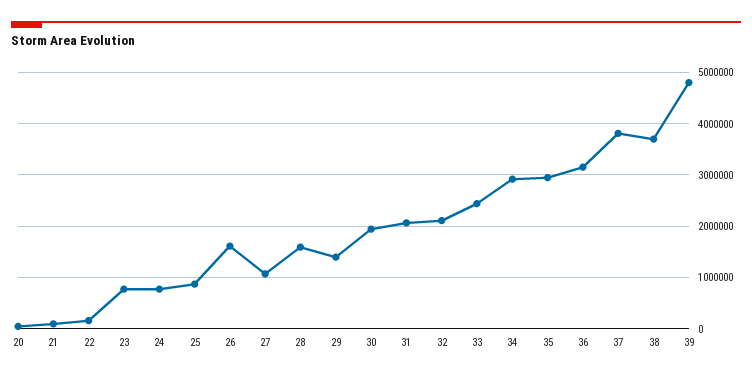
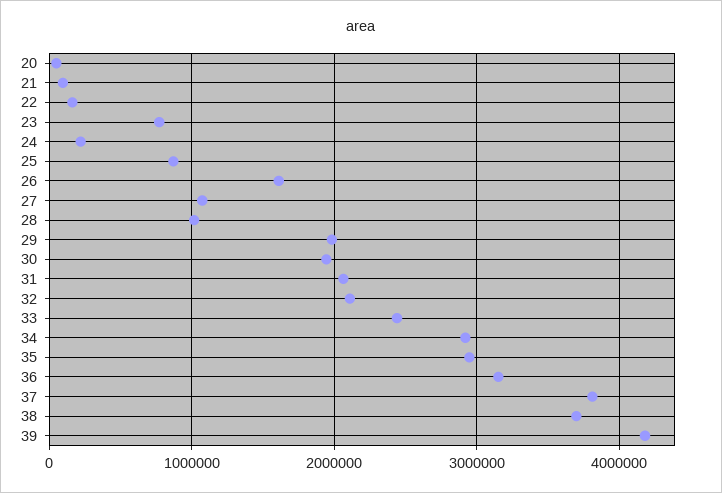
24: 800000 -> 200000
28: 1600000 -> 1000000
29: 1400000 -> 2000000
39: 4800000 -> 4200000

